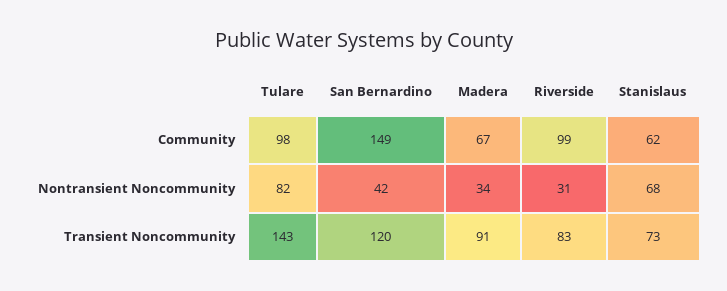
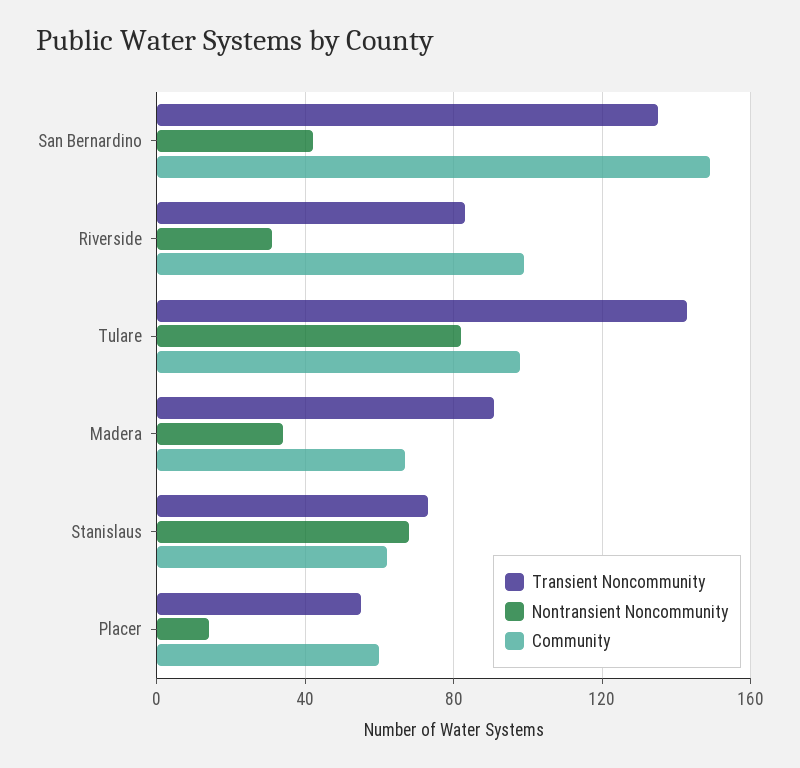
Transient Noncommunity, San Bernardino: 120 -> 135
Transient Noncommunity, Placer: none -> 55
Nontransient Noncommunity, Placer: none -> 15
Community, Placer: none -> 60

